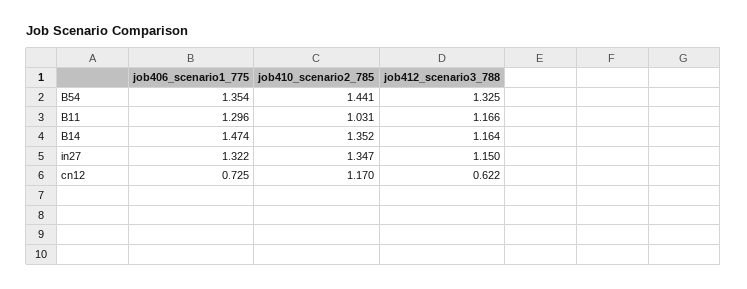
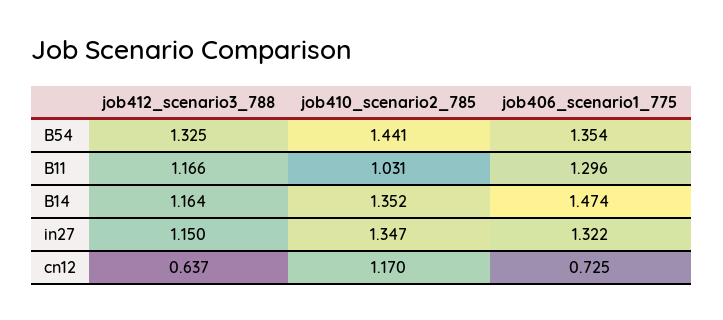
job412_scenario3_788, cn12: 0.622 -> 0.637

